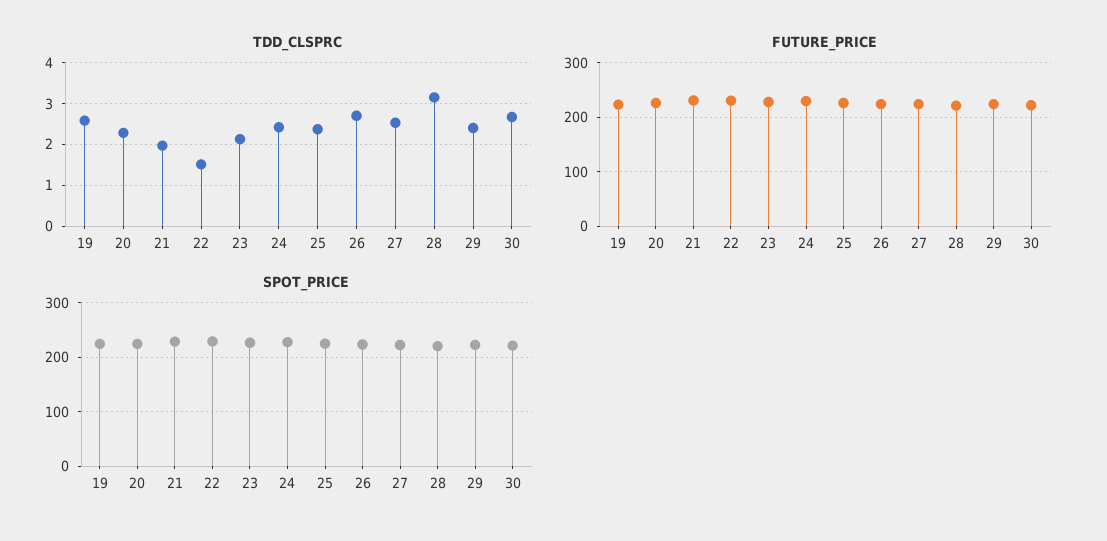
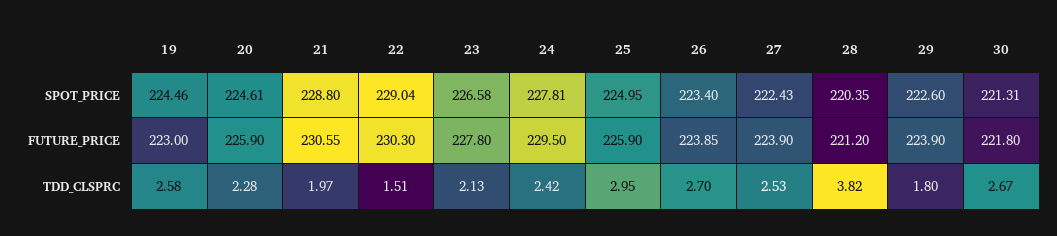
TDD_CLSPRC, 25: 2.4 -> 2.95
TDD_CLSPRC, 28: 3.2 -> 3.82
TDD_CLSPRC, 29: 2.4 -> 1.8

